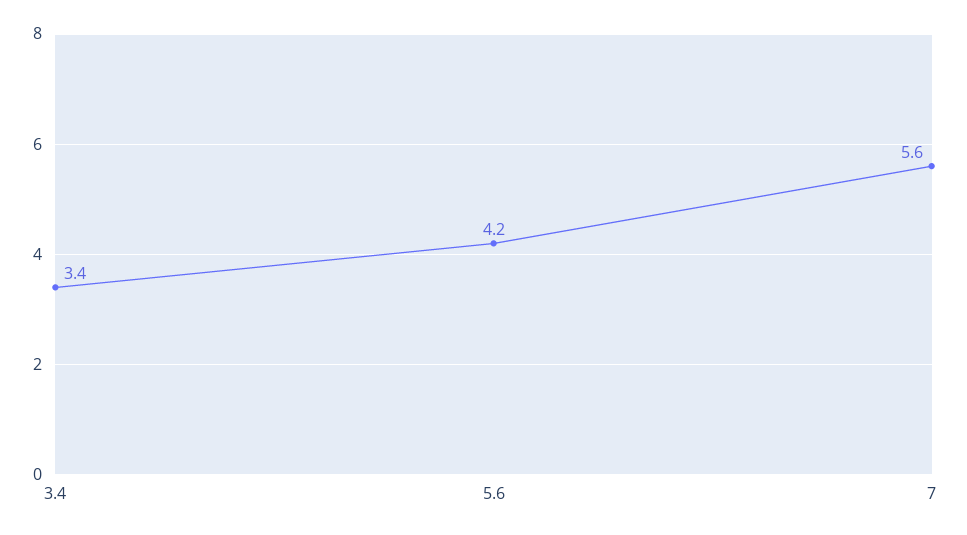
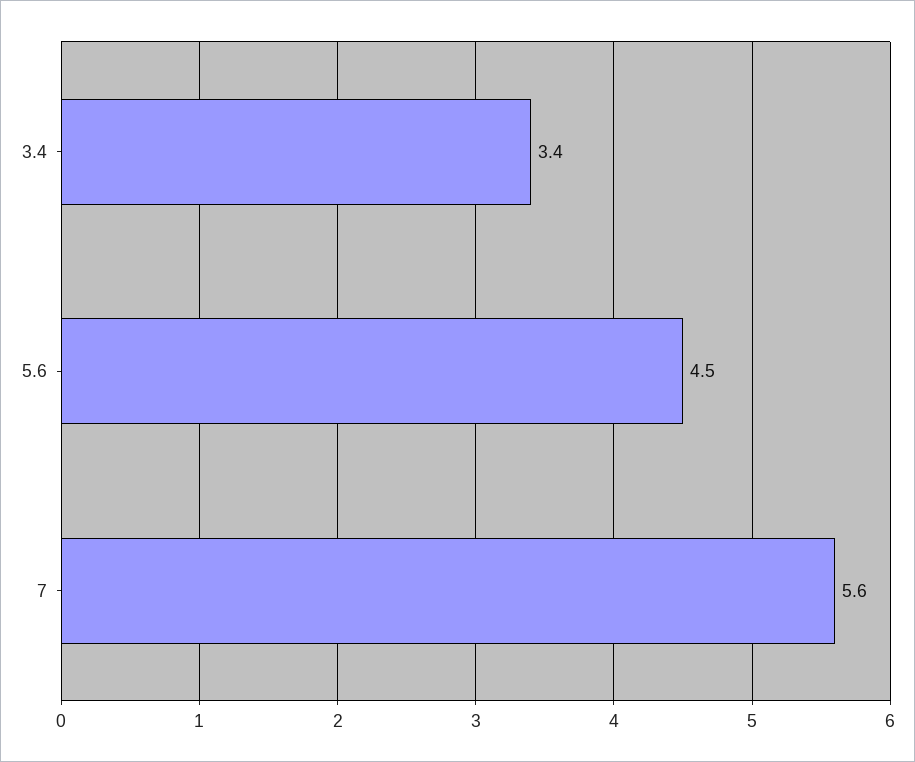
5.6: 4.2 -> 4.5

